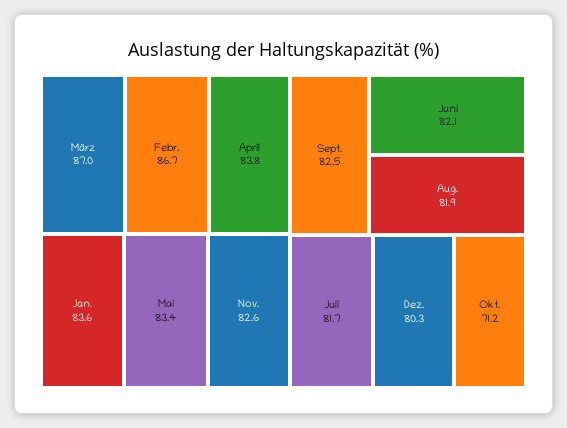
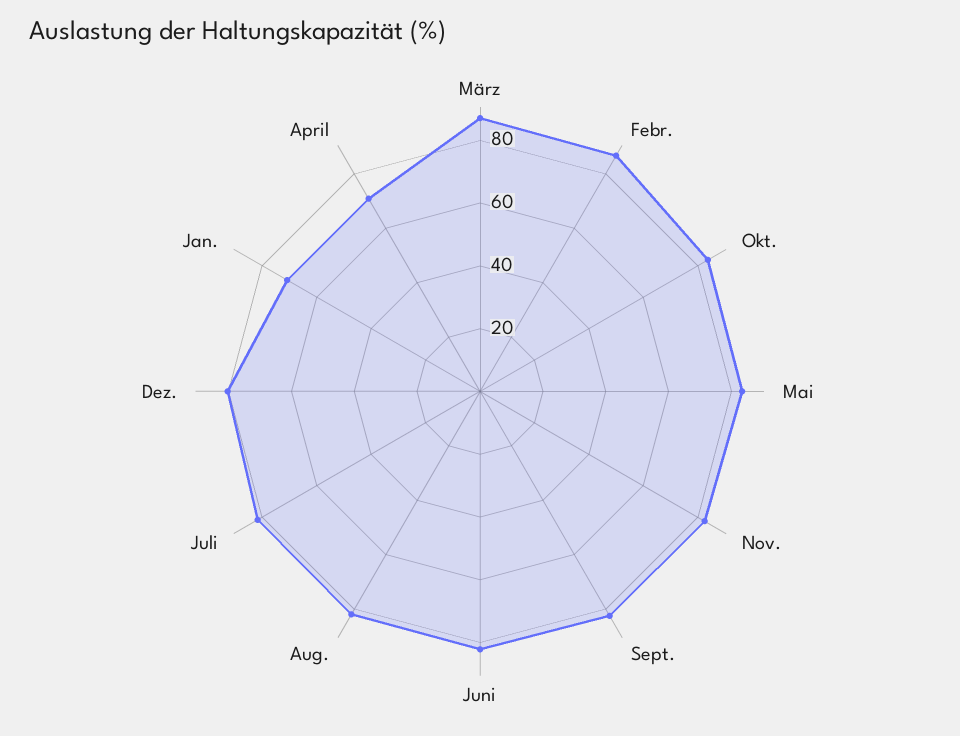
April: 83.8 -> 70
Jan.: 83.6 -> 70
Okt.: 71.2 -> 85

